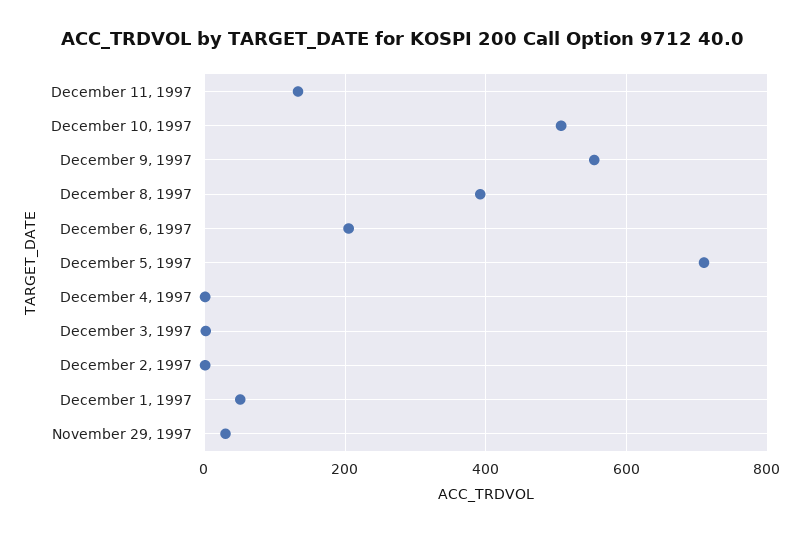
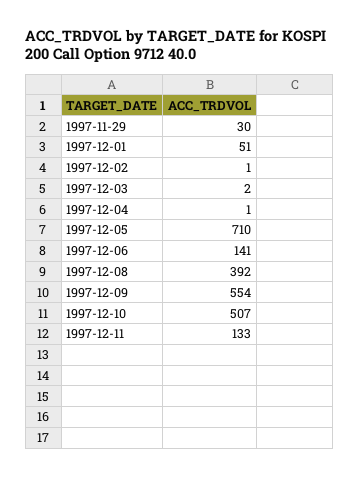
December 6, 1997: 200 -> 141

